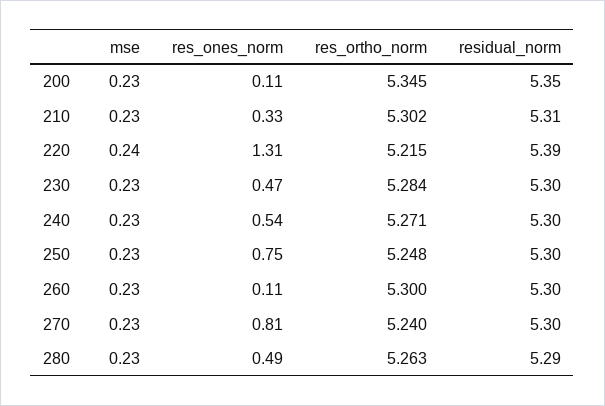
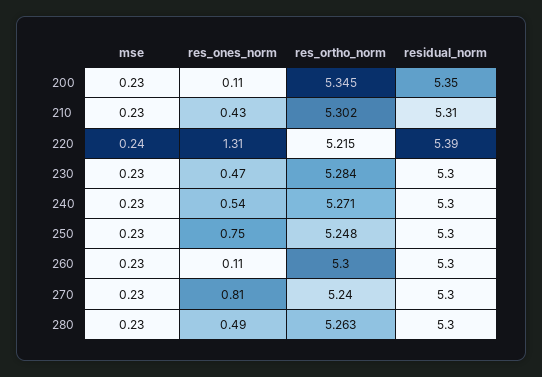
res_ones_norm, 210: 0.33 -> 0.43
residual_norm, 280: 5.29 -> 5.3

